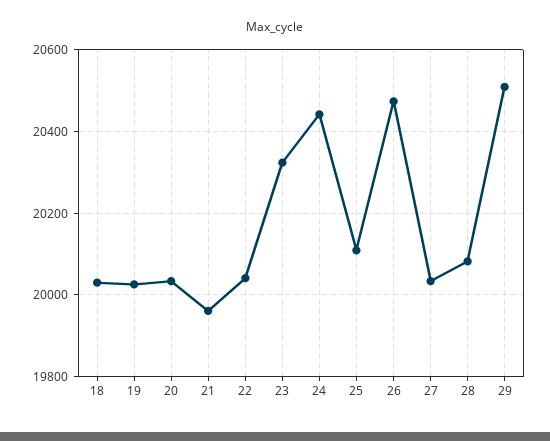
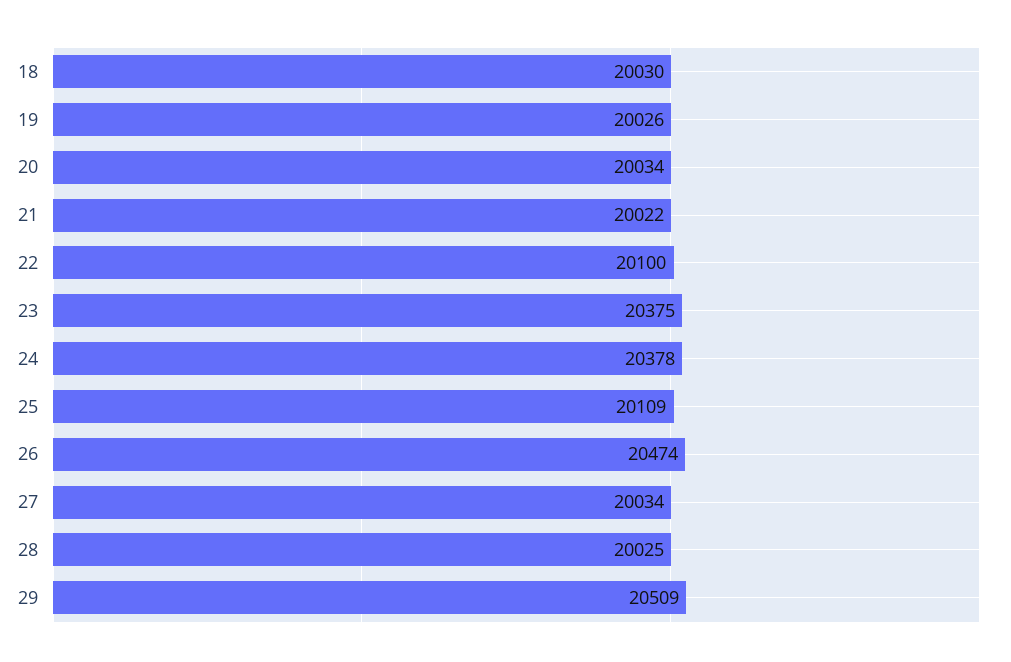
21: 19960 -> 20022
22: 20040 -> 20100
23: 20320 -> 20375
24: 20440 -> 20378
28: 20080 -> 20025

